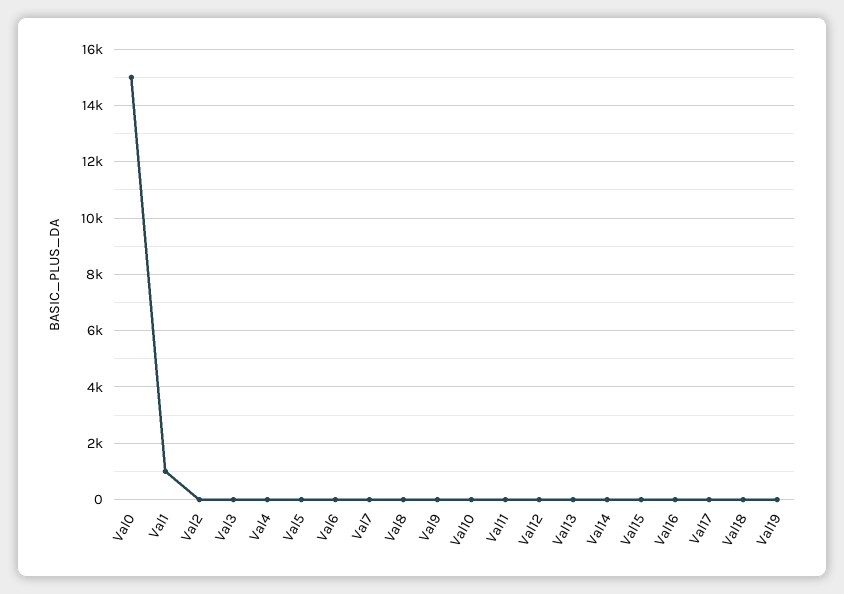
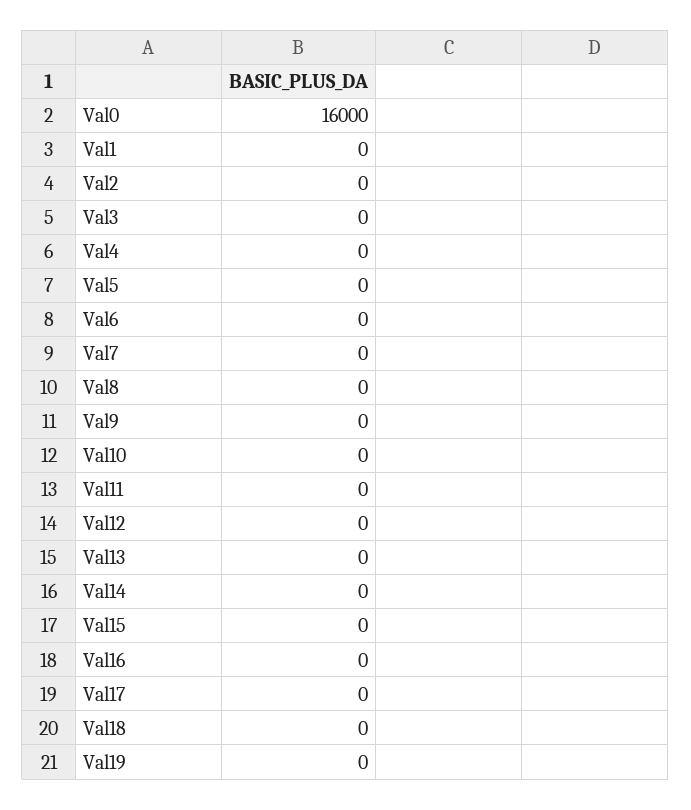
Val0: 15000 -> 16000
Val1: 1000 -> 0

